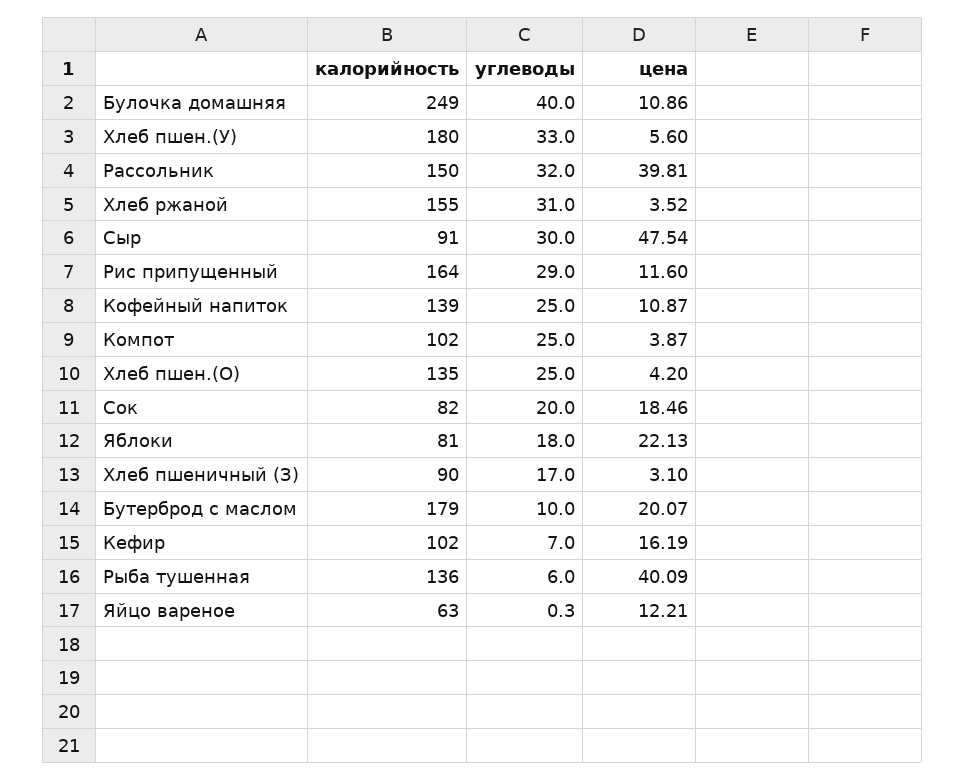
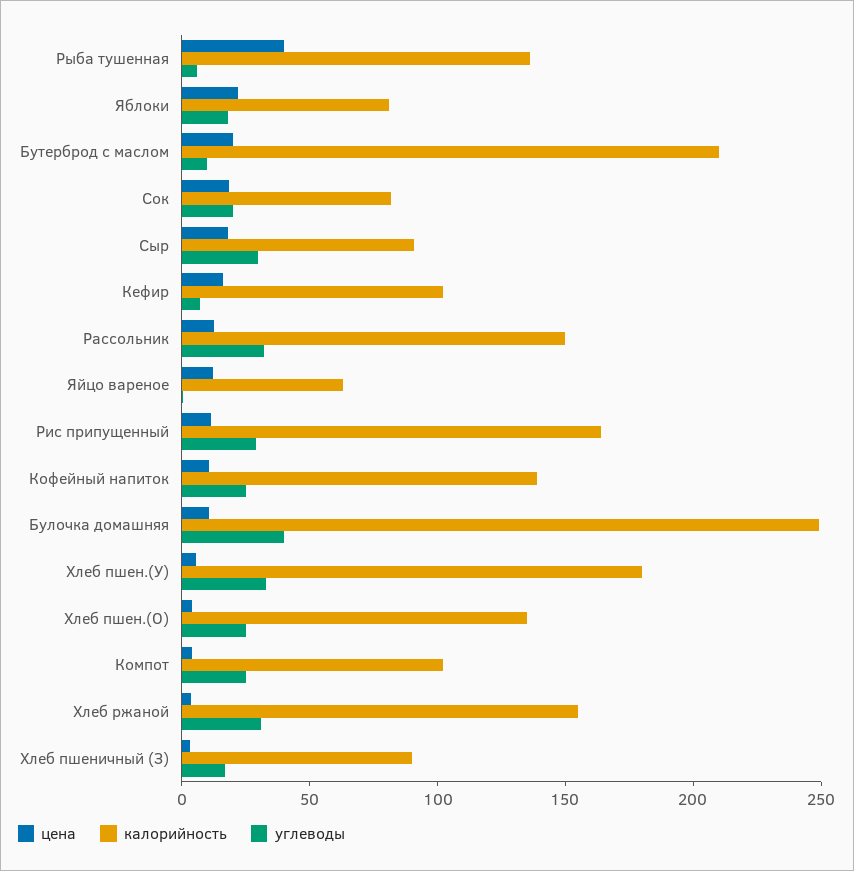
цена, Рассольник: 39.81 -> 10
цена, Сыр: 47.54 -> 20
калорийность, Бутерброд с маслом: 179 -> 210

